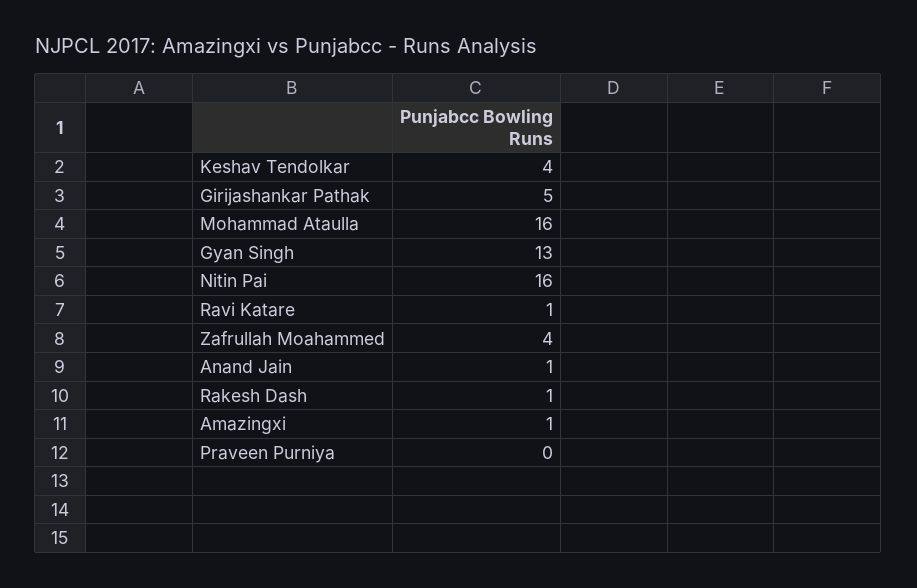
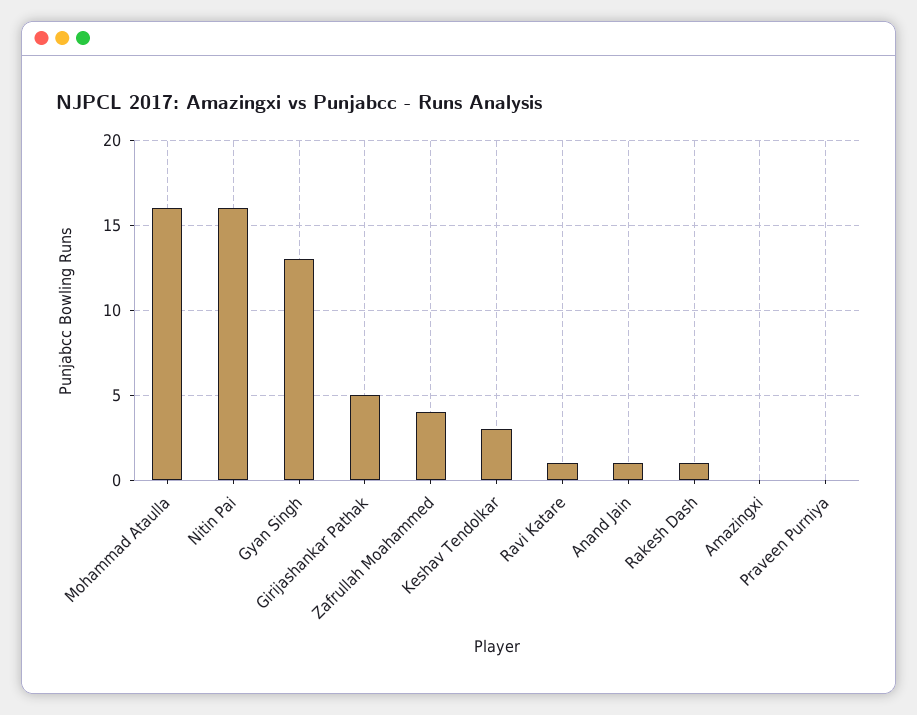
Keshav Tendolkar: 4 -> 3
Amazingxi: 1 -> 0

